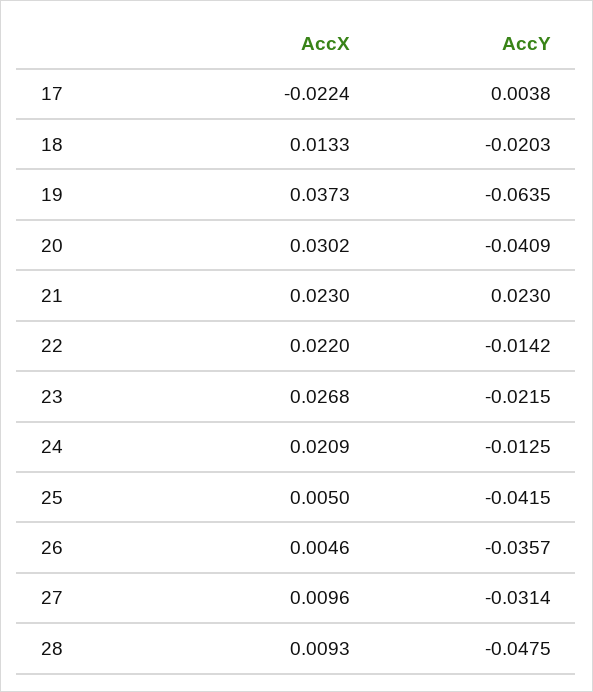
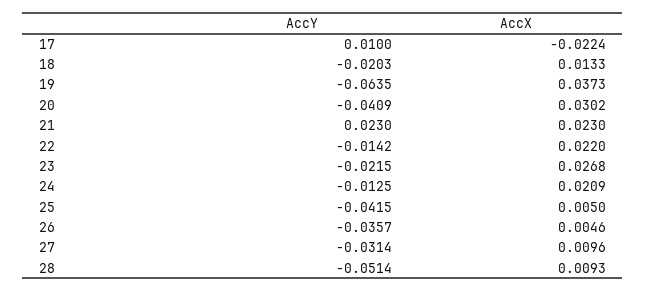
AccY, 17: 0.0038 -> 0.01
AccY, 28: -0.0475 -> -0.0514

